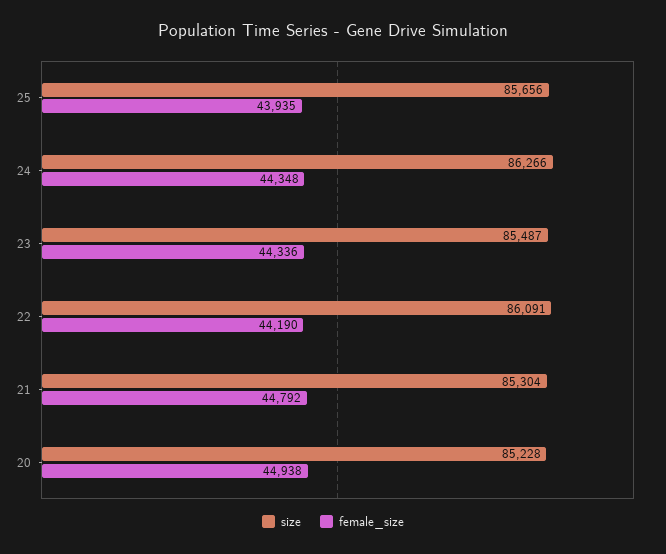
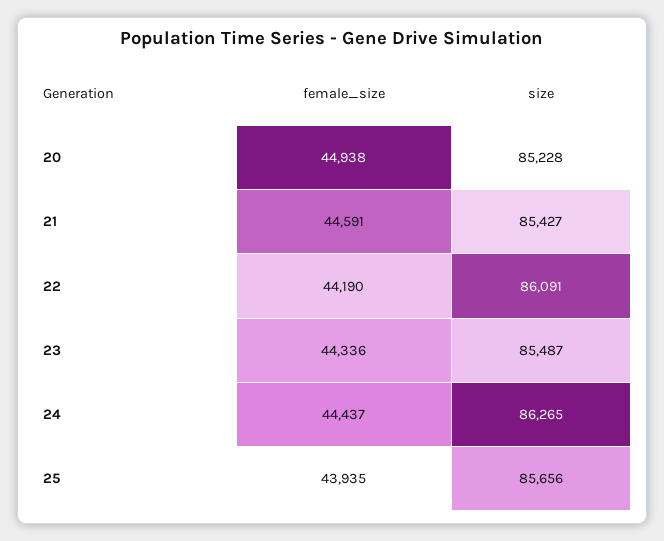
size, 24: 86266 -> 86265
female_size, 24: 44348 -> 44437
size, 21: 85304 -> 85427
female_size, 21: 44792 -> 44591

